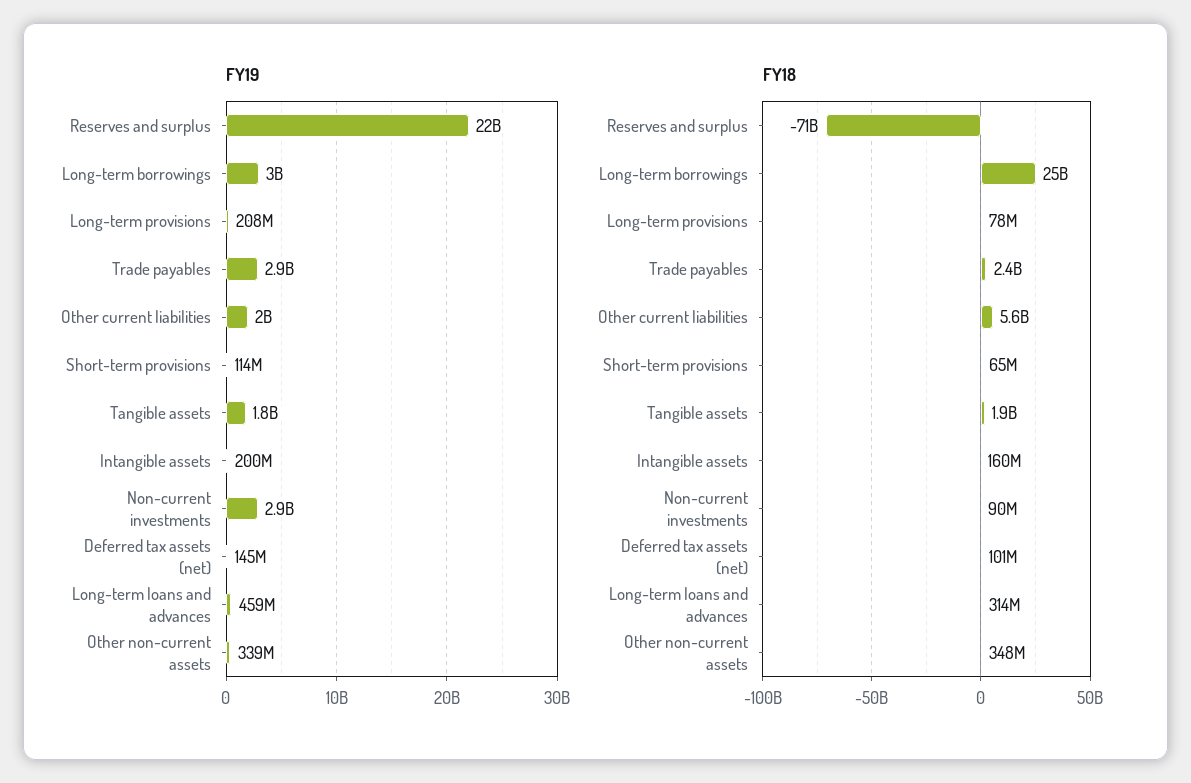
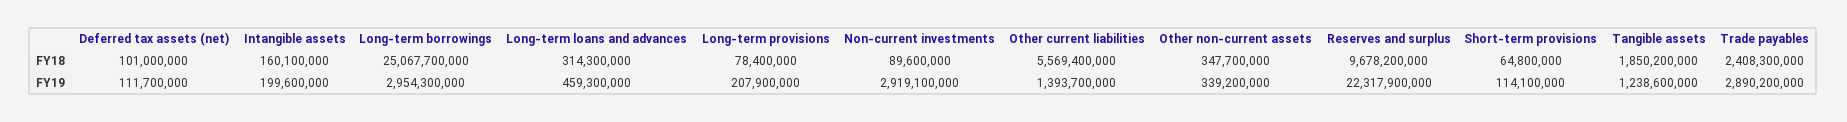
FY19, Other current liabilities: 2000000000 -> 1393700000
FY19, Tangible assets: 1800000000 -> 1238600000
FY19, Deferred tax assets (net): 145000000 -> 111700000
FY18, Reserves and surplus: -71000000000 -> 9678200000

